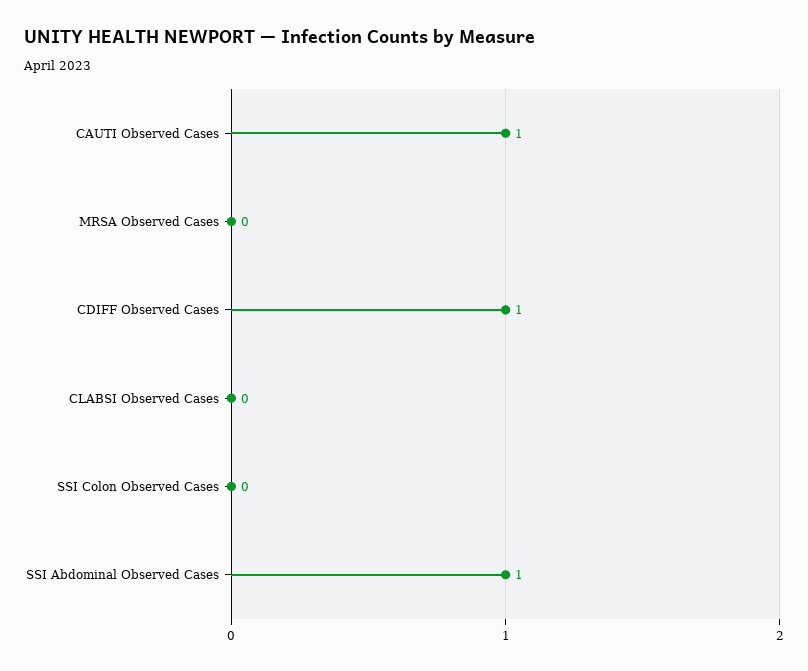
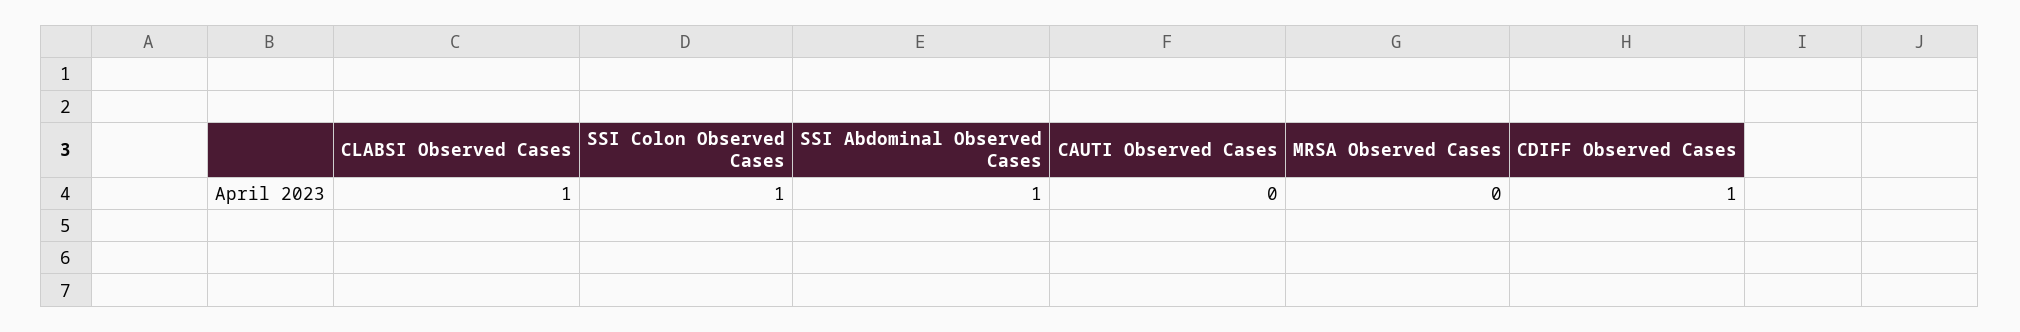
CAUTI Observed Cases: 1 -> 0
CLABSI Observed Cases: 0 -> 1
SSI Colon Observed Cases: 0 -> 1

